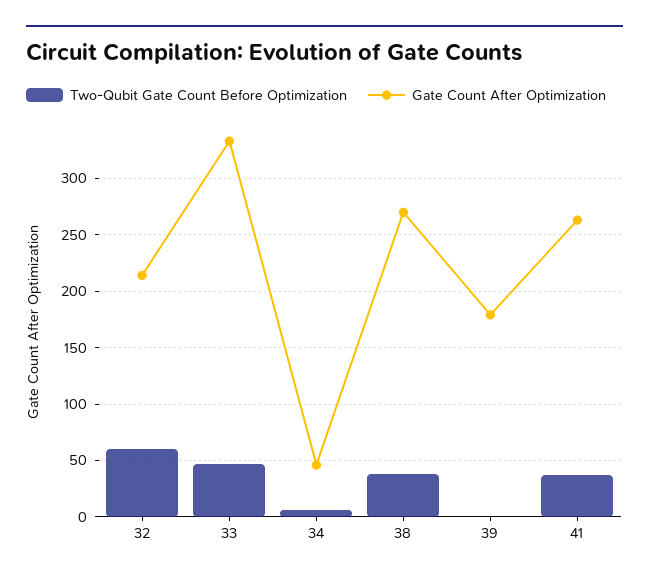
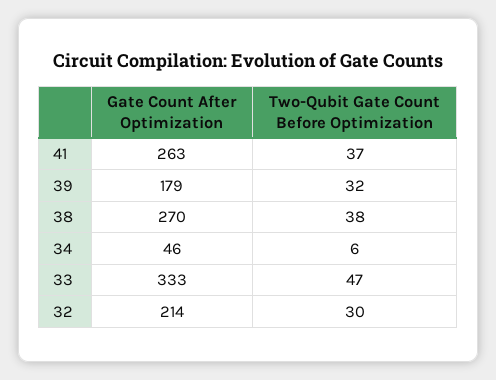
Two-Qubit Gate Count Before Optimization, 32: 60 -> 30
Two-Qubit Gate Count Before Optimization, 39: 0 -> 32

